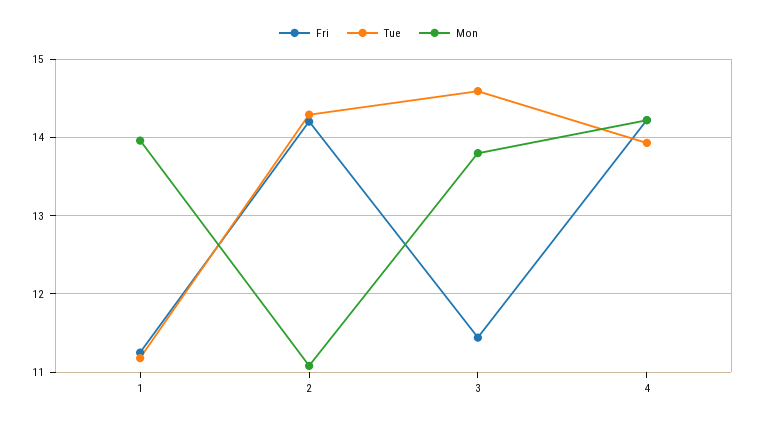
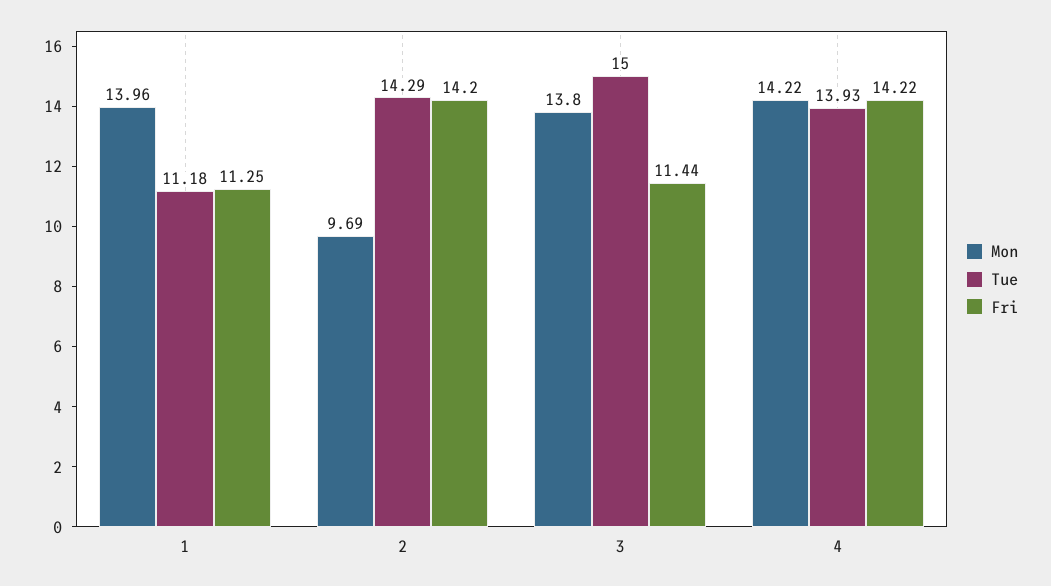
Mon, 2: 11.1 -> 9.69
Tue, 3: 14.6 -> 15

